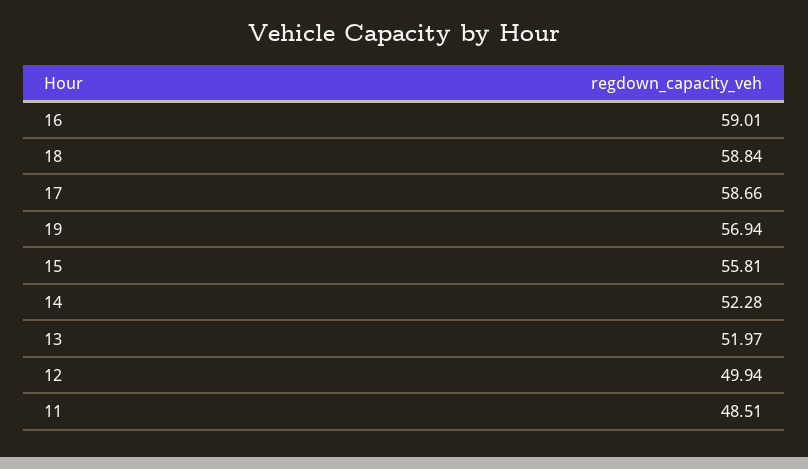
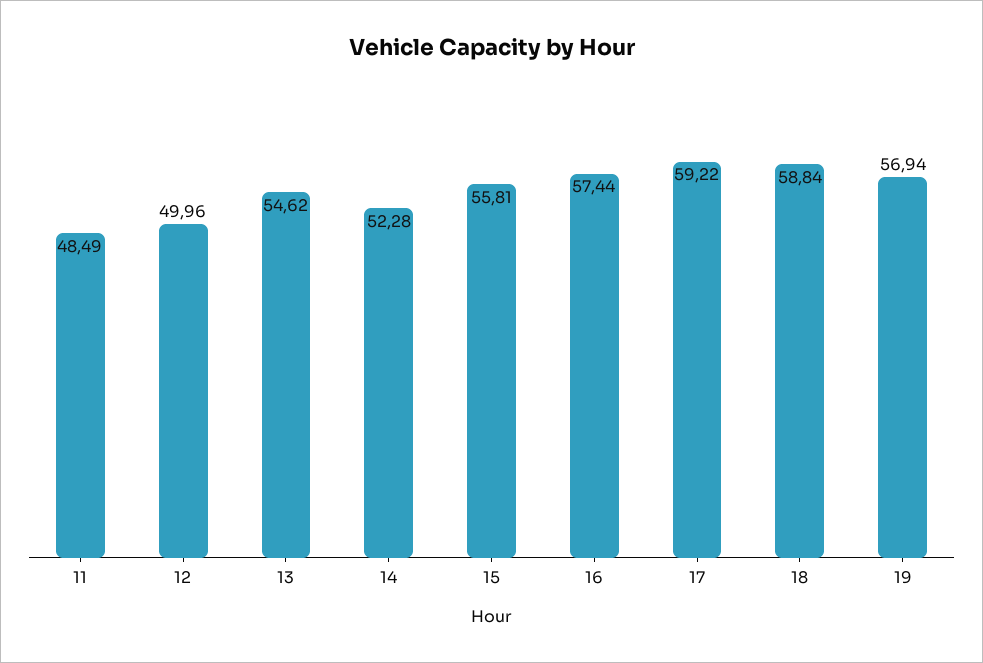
16: 59.01 -> 57.44
17: 58.66 -> 59.22
13: 51.97 -> 54.62
12: 49.94 -> 49.96
11: 48.51 -> 48.49

